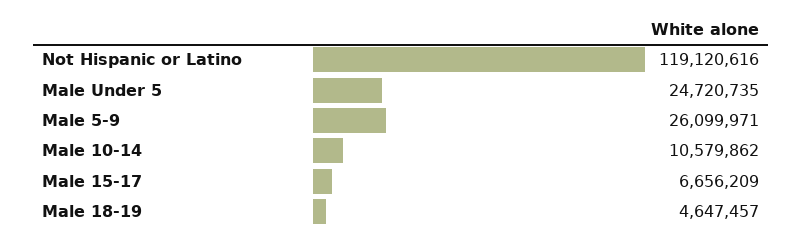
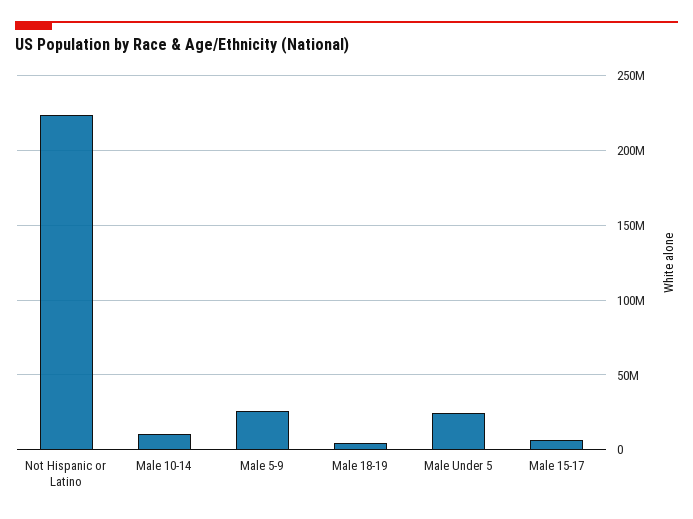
Not Hispanic or Latino: 119120616 -> 225000000

